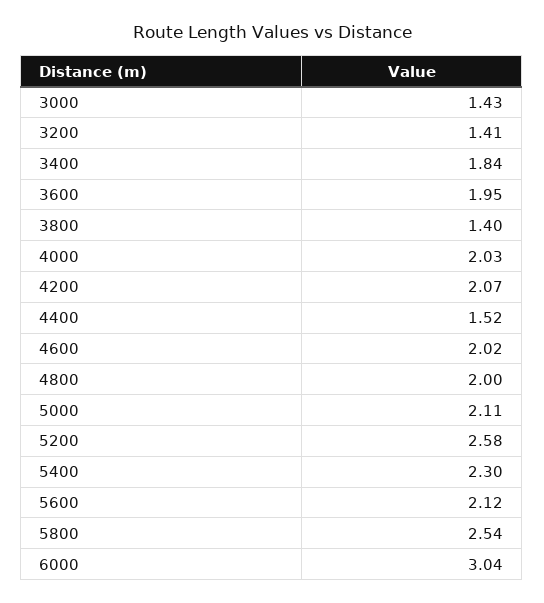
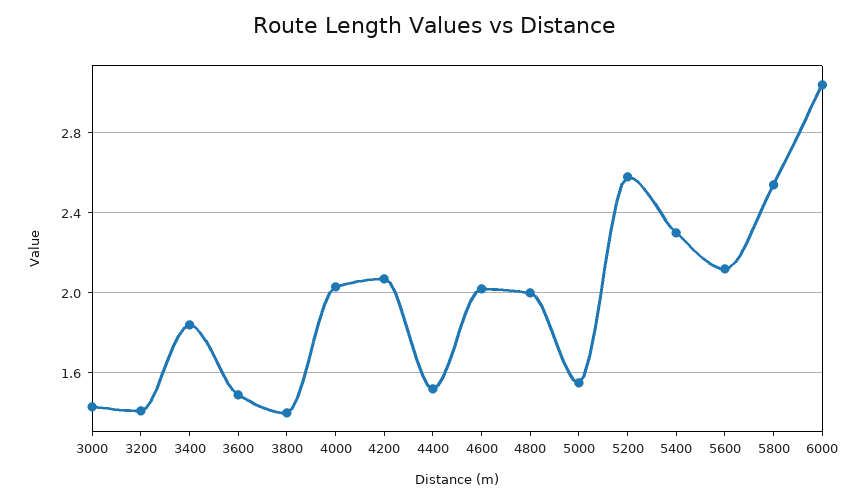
3600: 1.95 -> 1.5
5000: 2.11 -> 1.55

